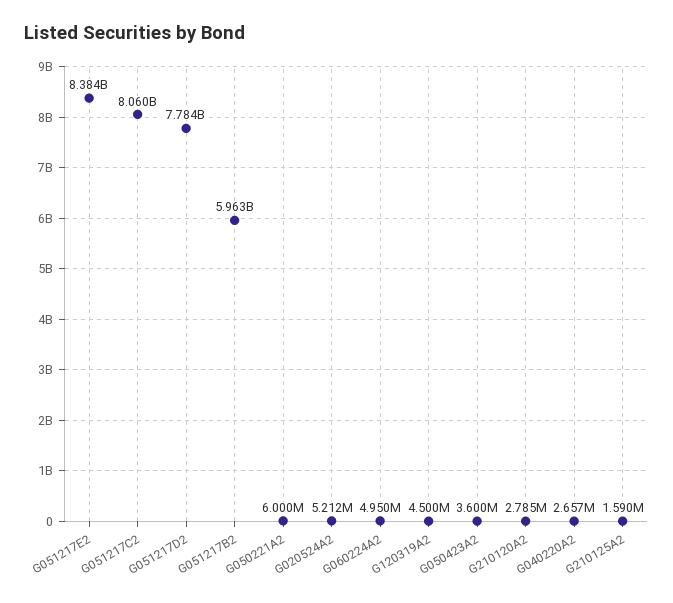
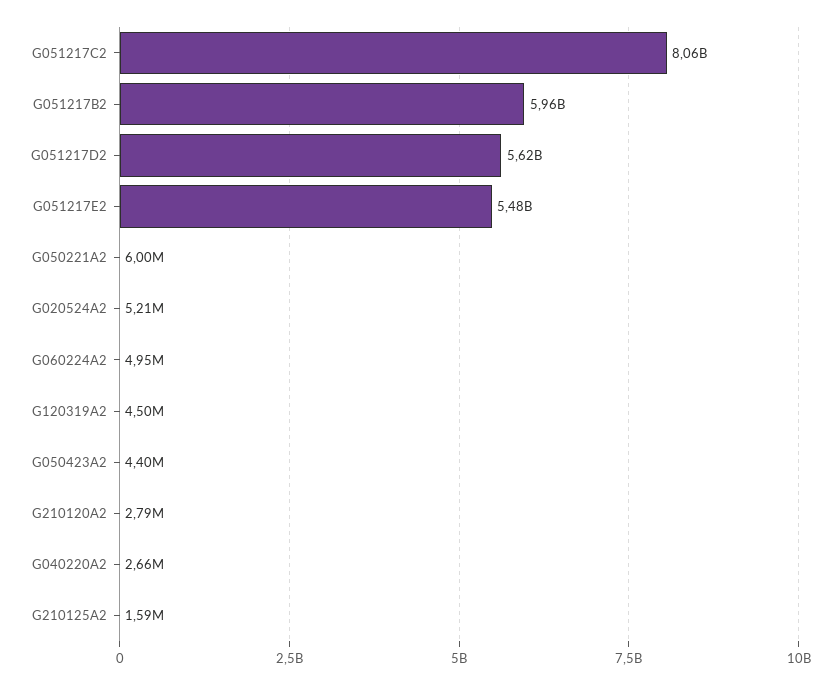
G051217E2: 8384000000 -> 5480000000
G051217D2: 7784000000 -> 5620000000
G050423A2: 3600000 -> 4400000

